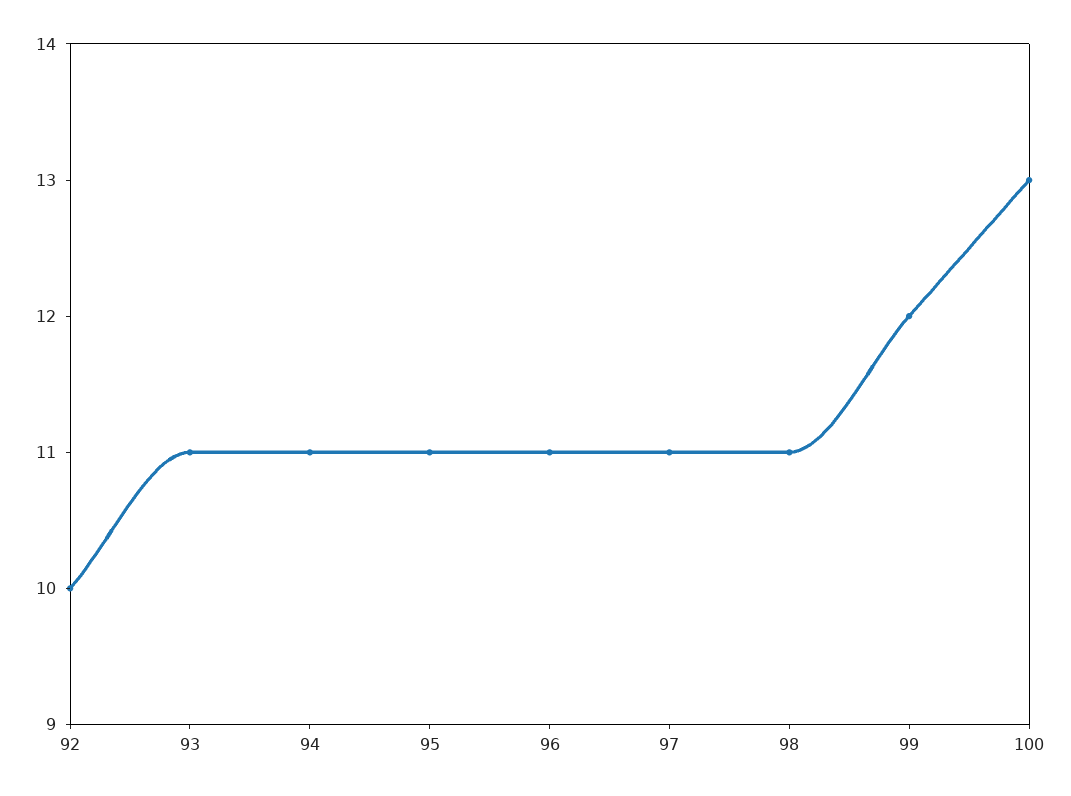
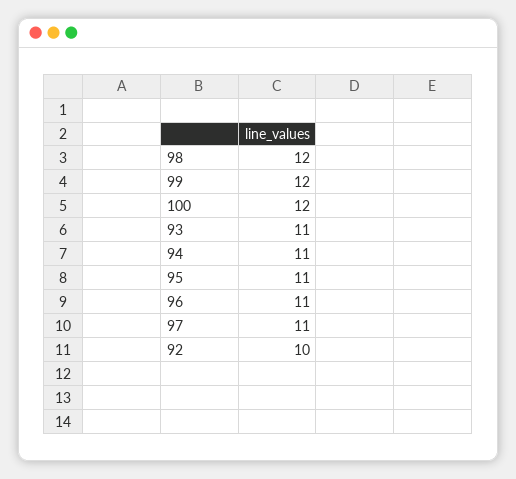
98: 11 -> 12
100: 13 -> 12

